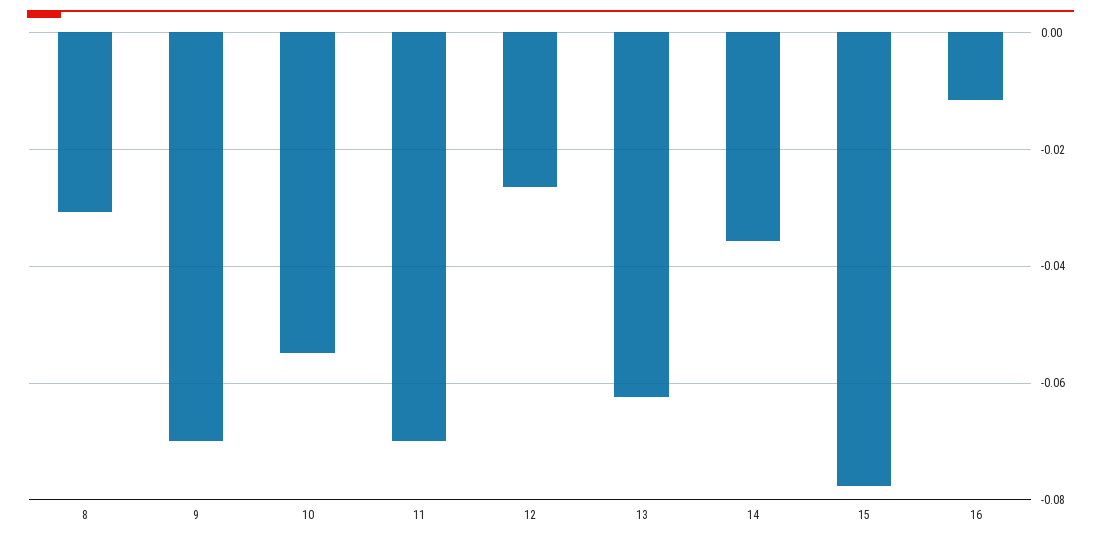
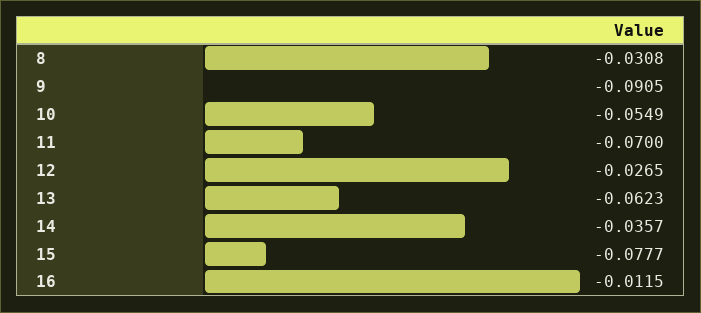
9: -0.07 -> -0.0905

